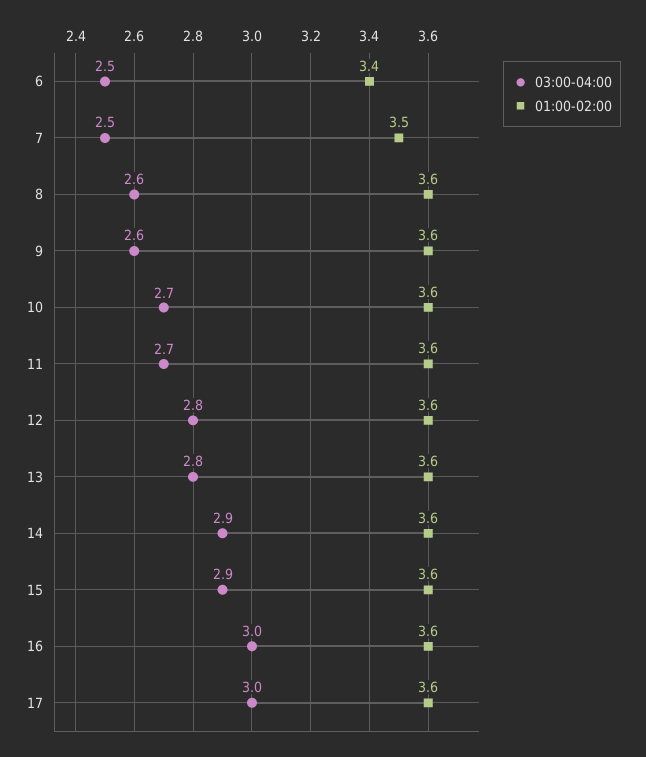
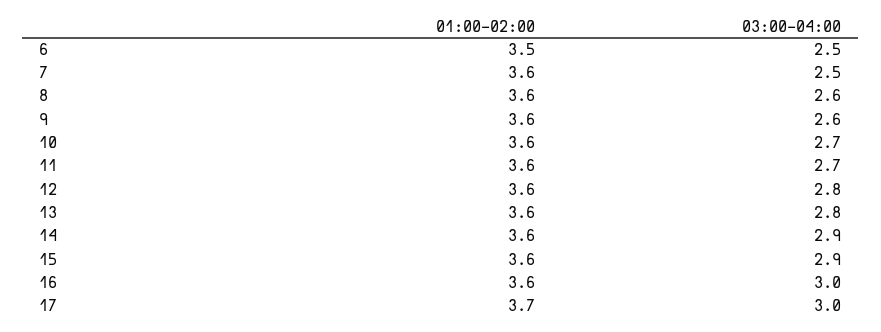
01:00-02:00, 6: 3.4 -> 3.5
01:00-02:00, 7: 3.5 -> 3.6
01:00-02:00, 17: 3.6 -> 3.7

